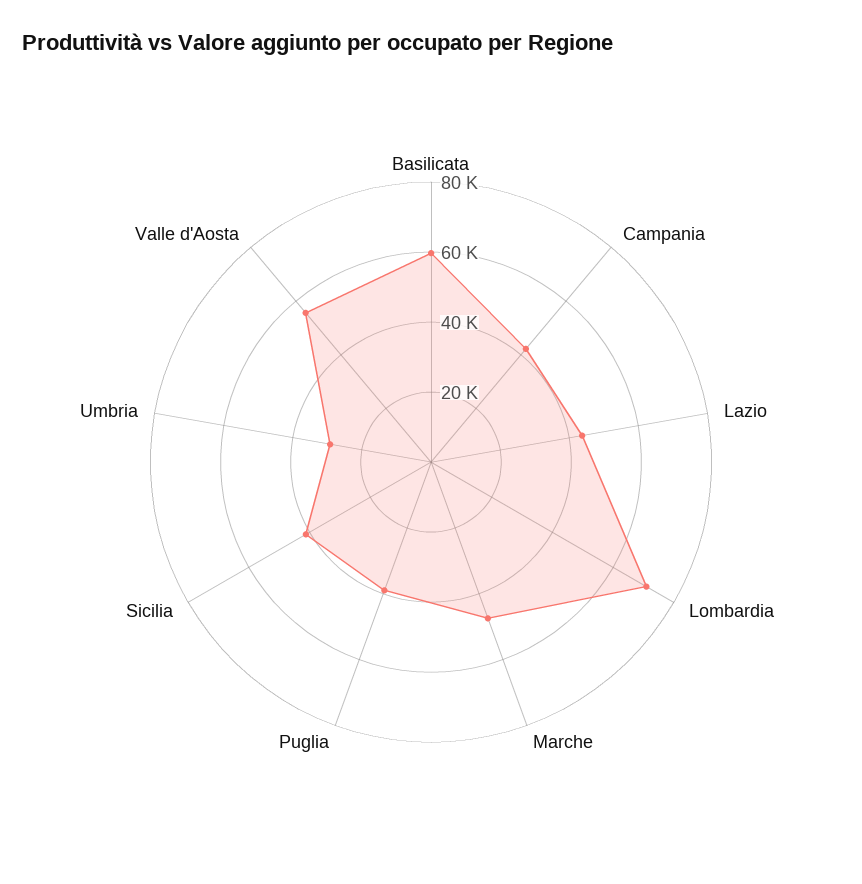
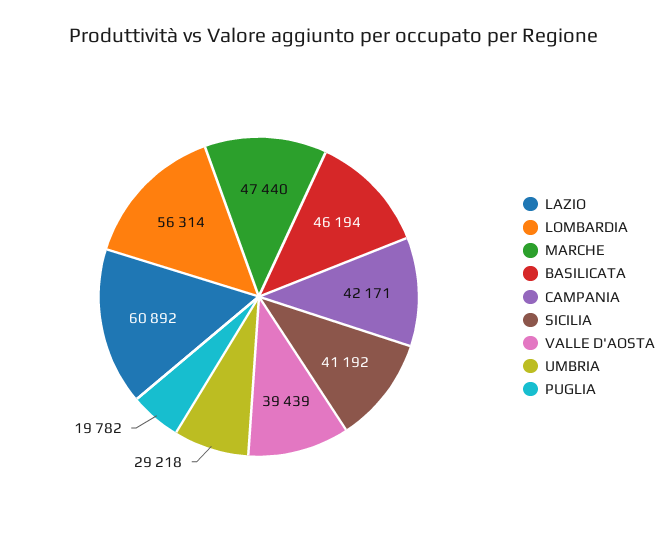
Basilicata: 60000 -> 46194
Lazio: 45000 -> 60892
Lombardia: 70000 -> 56314
Puglia: 40000 -> 19782
Valle d'Aosta: 55000 -> 39439

